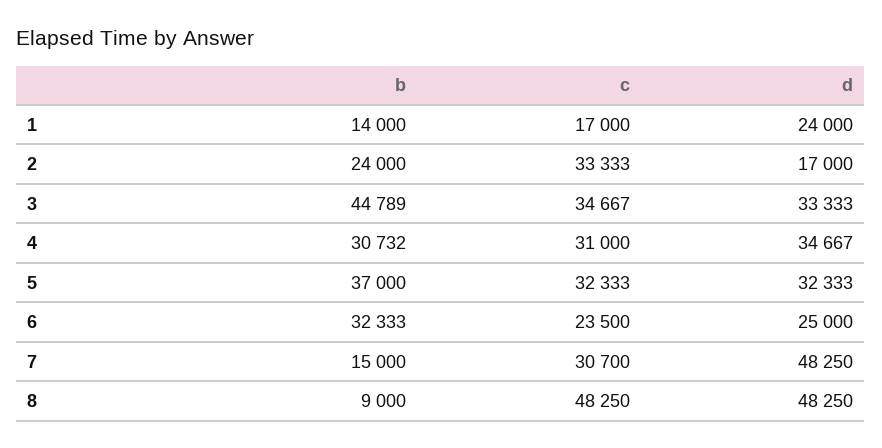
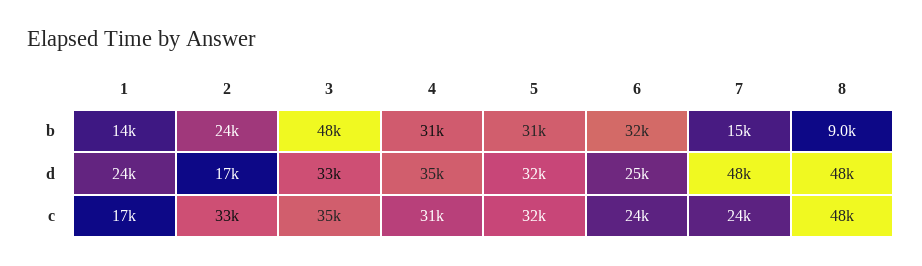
b, 3: 44789 -> 48000
b, 5: 37000 -> 31000
c, 7: 30700 -> 24000

